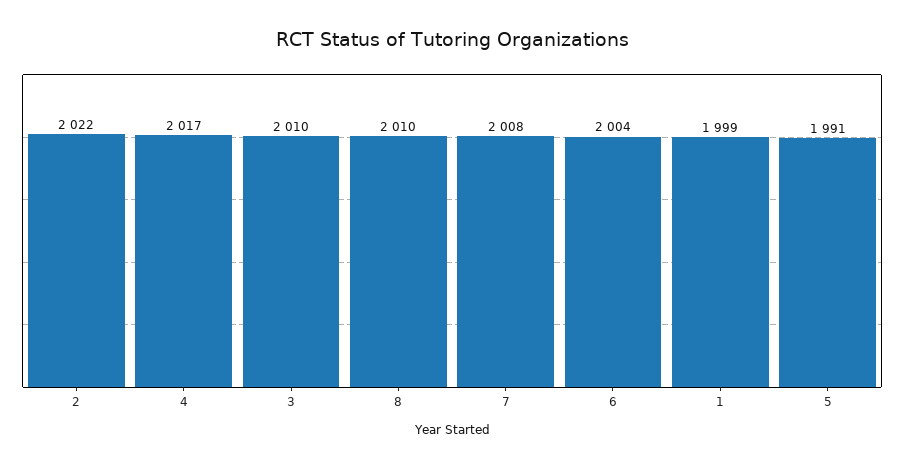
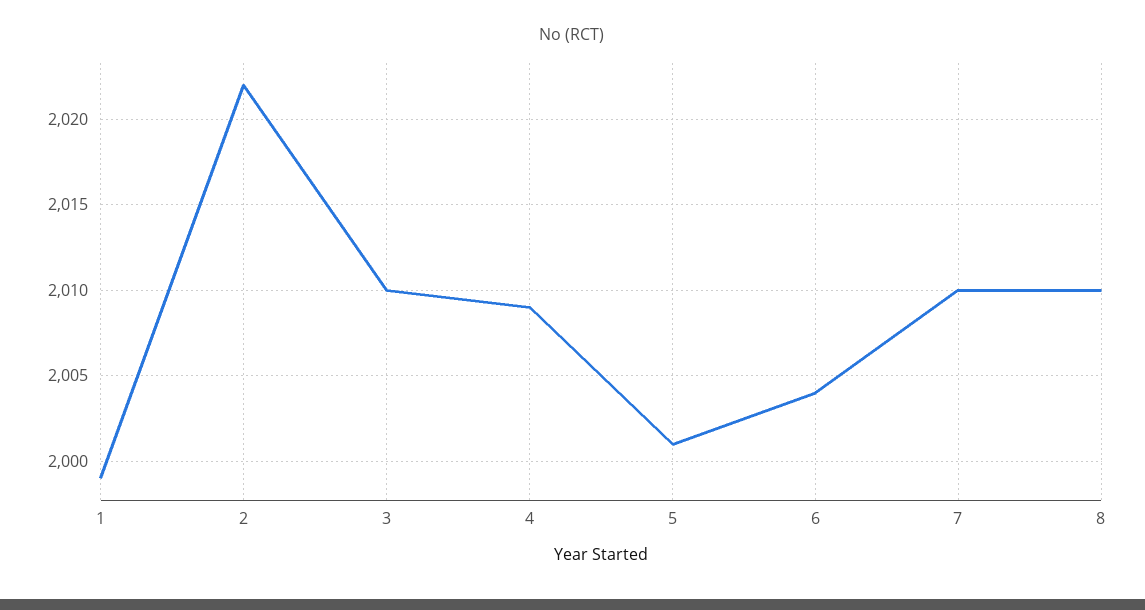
4: 2017 -> 2009
7: 2008 -> 2010
5: 1991 -> 2001

